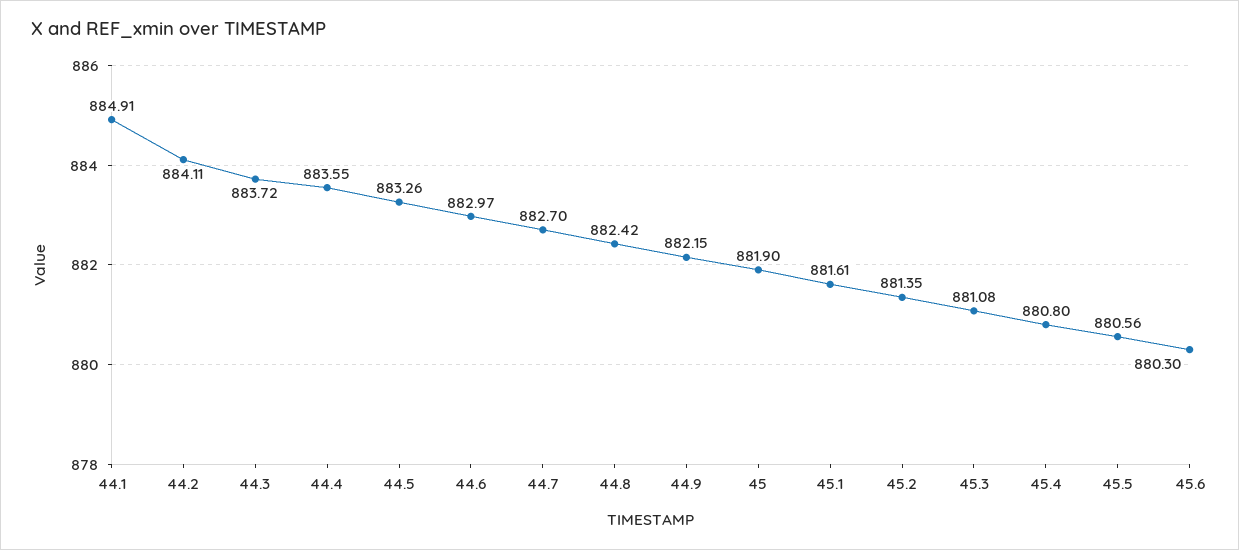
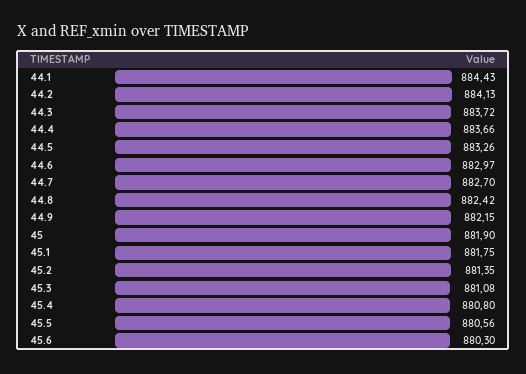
44.1: 884.91 -> 884.43
44.2: 884.11 -> 884.13
44.4: 883.55 -> 883.66
45.1: 881.61 -> 881.75

